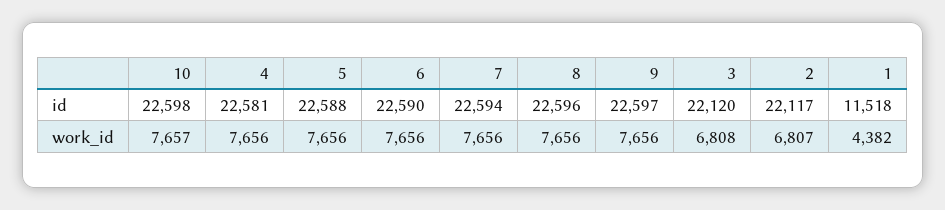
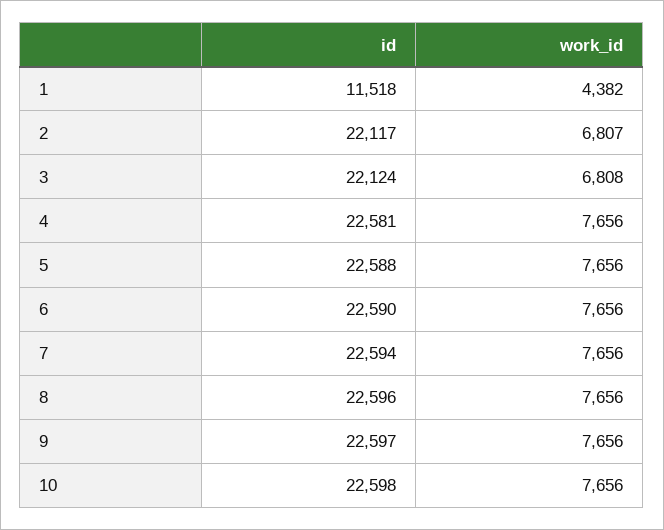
3, id: 22120 -> 22124
10, work_id: 7657 -> 7656

